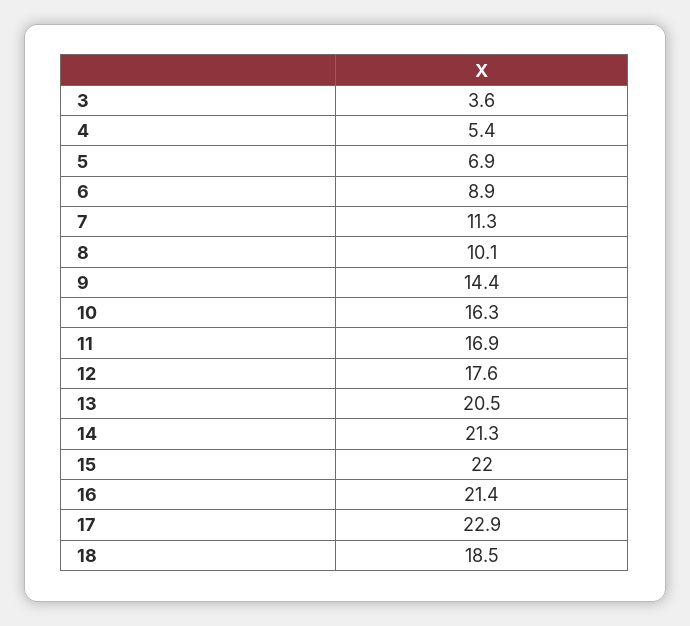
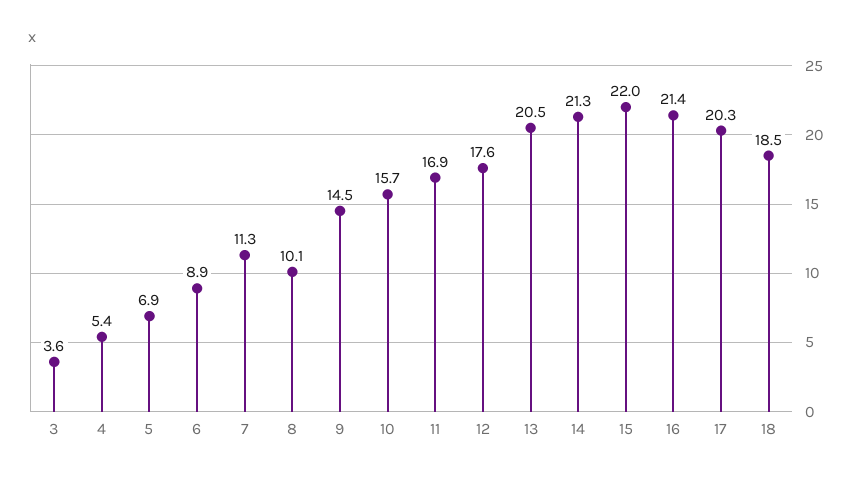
9: 14.4 -> 14.5
10: 16.3 -> 15.7
17: 22.9 -> 20.3

